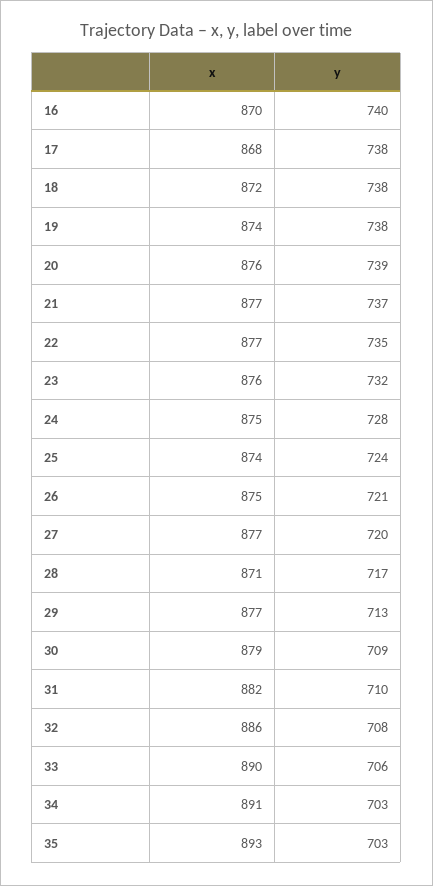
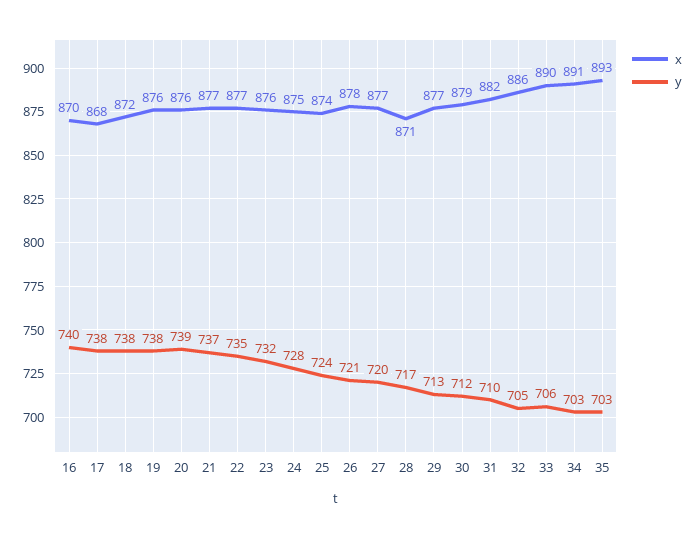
x, 19: 874 -> 876
x, 26: 875 -> 878
y, 30: 709 -> 712
y, 32: 708 -> 705

